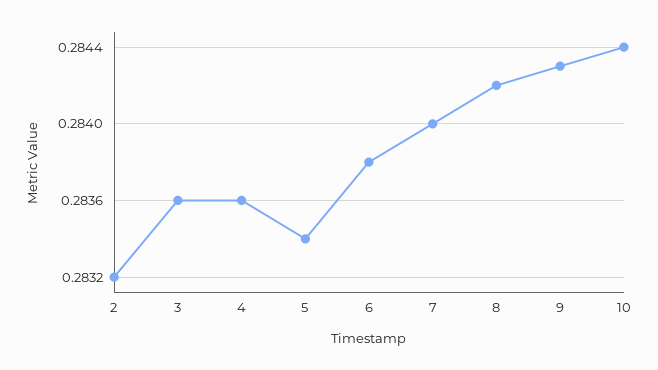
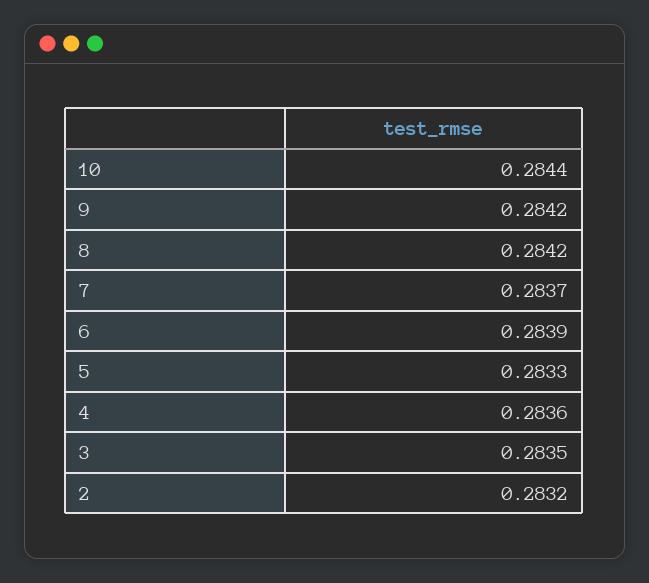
3: 0.2836 -> 0.2835
5: 0.2834 -> 0.2833
6: 0.2838 -> 0.2839
7: 0.284 -> 0.2837
9: 0.2843 -> 0.2842

